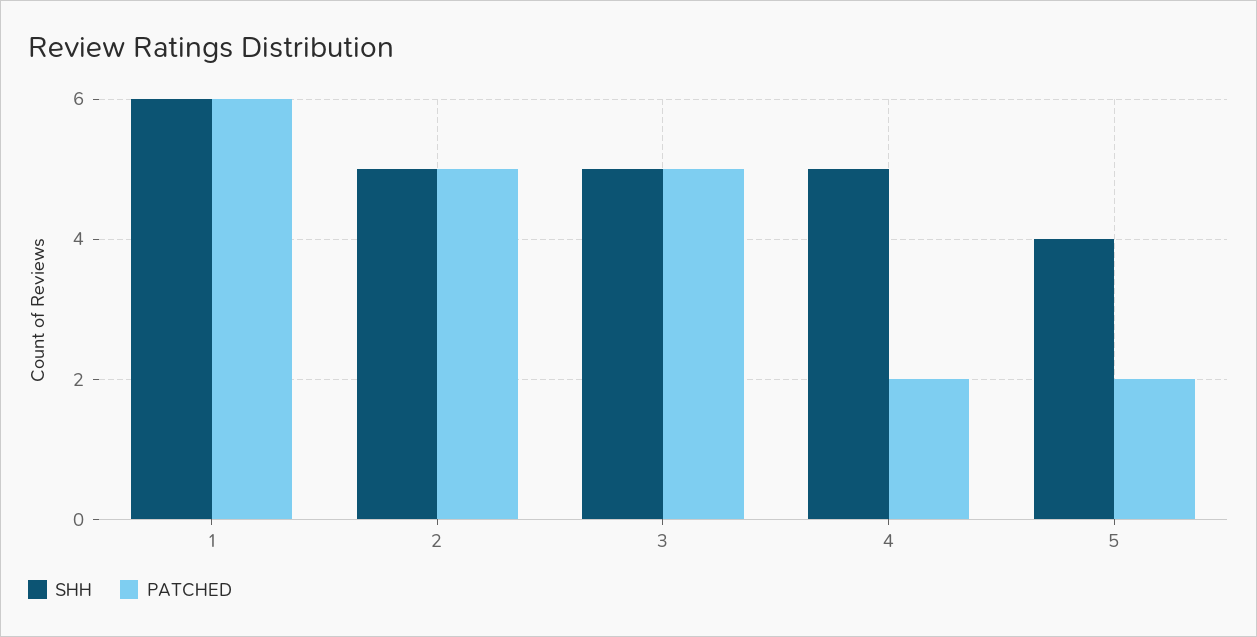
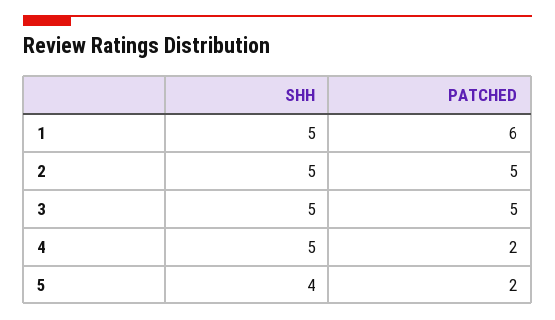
SHH, 1: 6 -> 5

